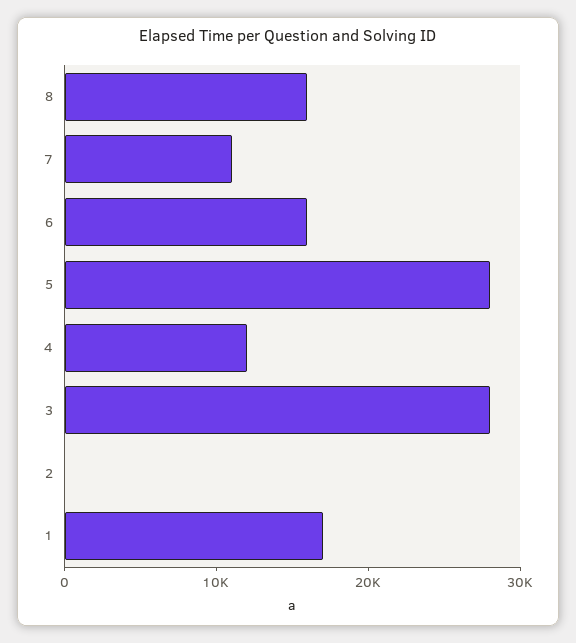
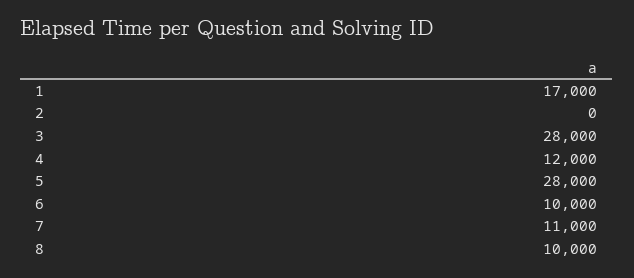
8: 16000 -> 10000
6: 16000 -> 10000

